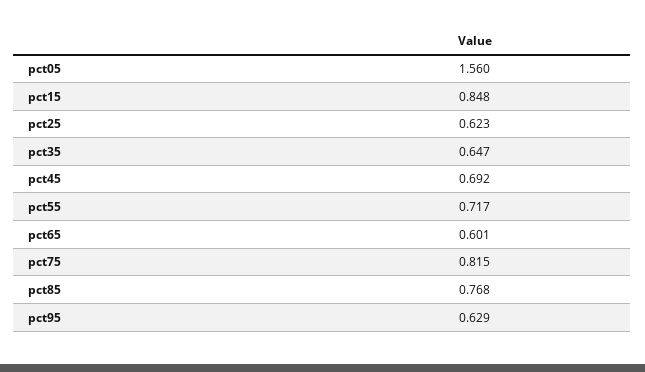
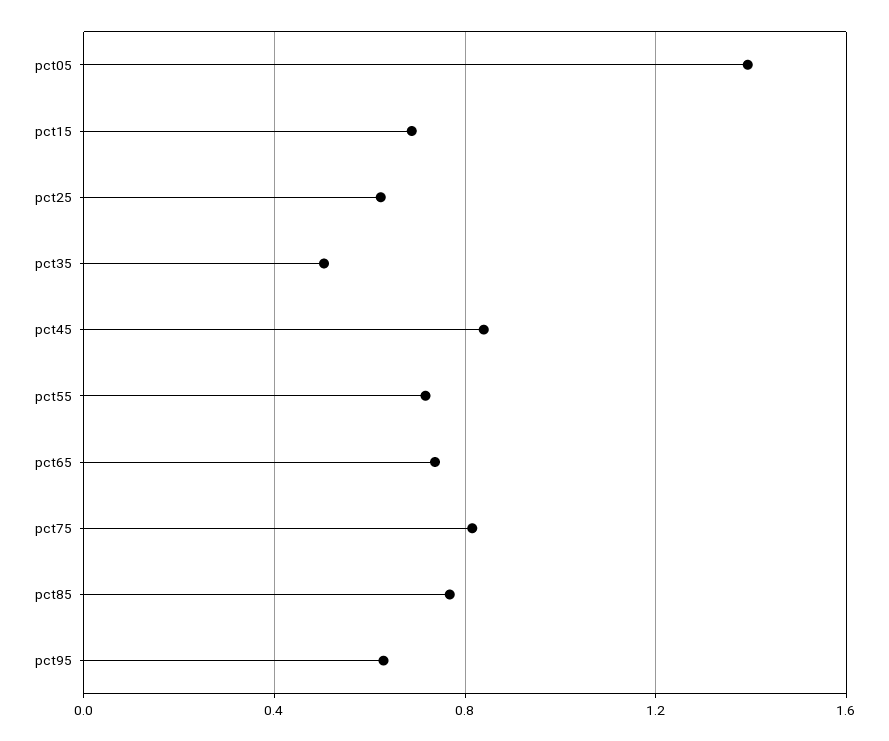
pct05: 1.56 -> 1.4
pct15: 0.848 -> 0.7
pct35: 0.647 -> 0.5
pct45: 0.692 -> 0.85
pct65: 0.601 -> 0.75

